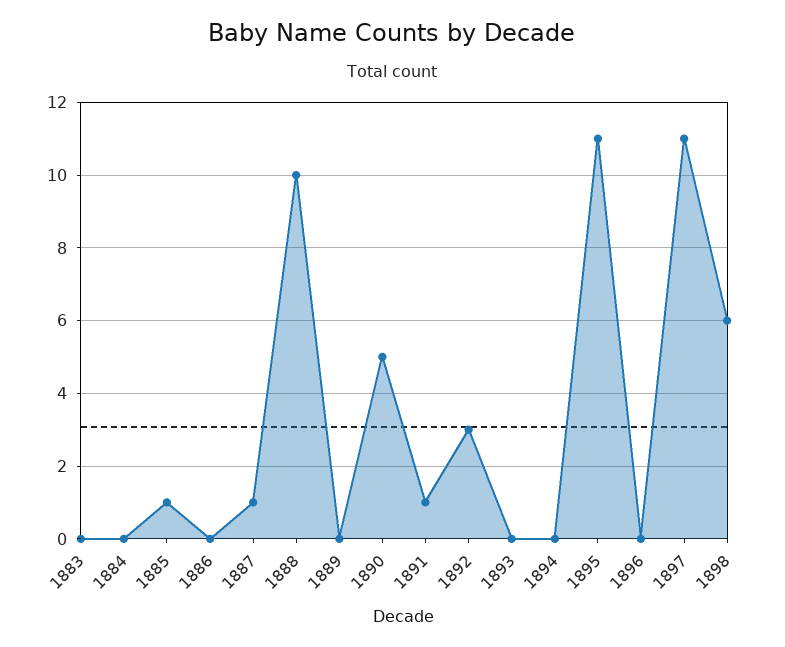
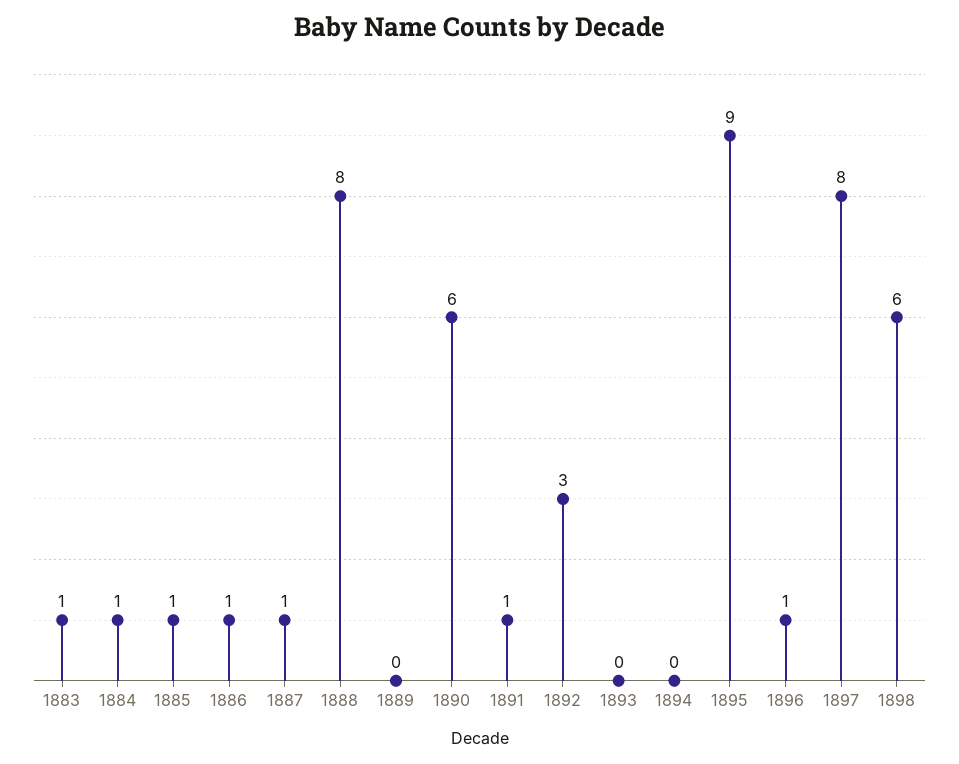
1883: 0 -> 1
1884: 0 -> 1
1886: 0 -> 1
1888: 10 -> 8
1890: 5 -> 6
1895: 11 -> 9
1896: 0 -> 1
1897: 11 -> 8

